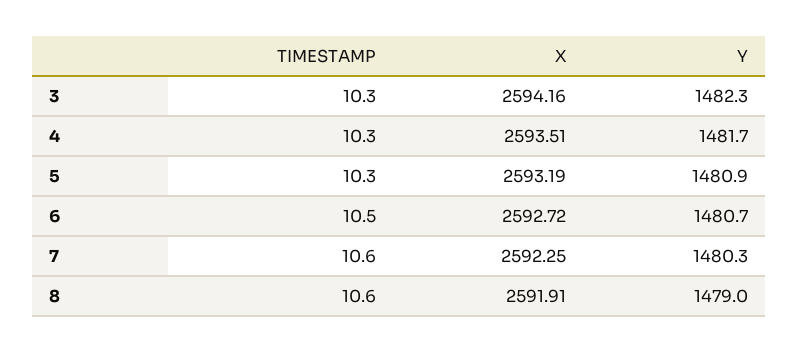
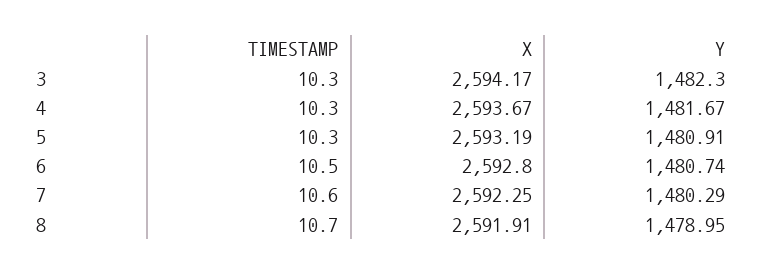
X, 3: 2594.16 -> 2594.17
X, 4: 2593.51 -> 2593.67
X, 6: 2592.72 -> 2592.8
TIMESTAMP, 8: 10.6 -> 10.7

